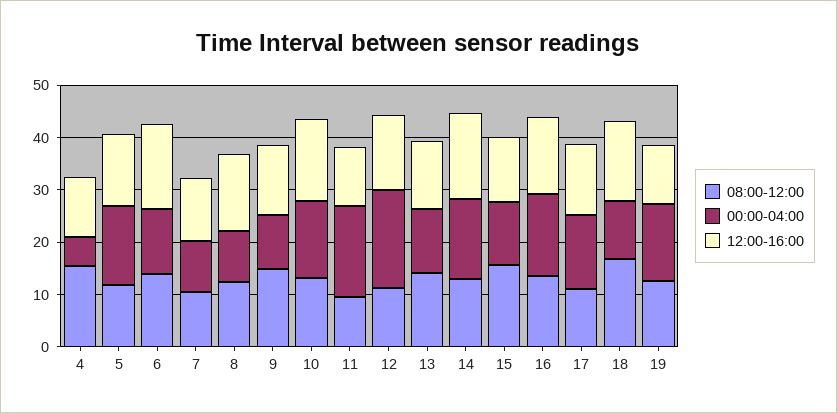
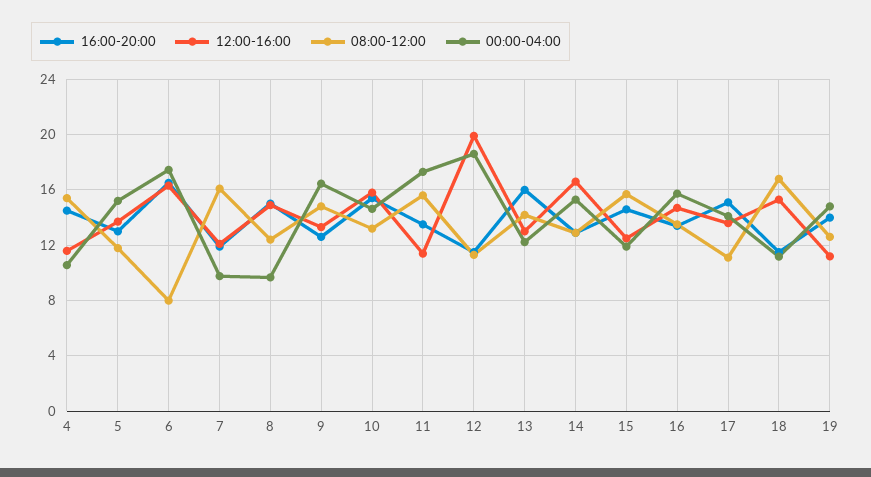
00:00-04:00, 4: 6 -> 10.5
08:00-12:00, 6: 14 -> 8
00:00-04:00, 6: 12 -> 17.5
08:00-12:00, 7: 10 -> 16
00:00-04:00, 9: 10 -> 16.5
08:00-12:00, 11: 10 -> 15.5
12:00-16:00, 12: 14 -> 20
16:00-20:00, 4: none -> 14.5
16:00-20:00, 5: none -> 13
16:00-20:00, 6: none -> 16.5
16:00-20:00, 7: none -> 12
16:00-20:00, 8: none -> 15
16:00-20:00, 9: none -> 12.5
16:00-20:00, 10: none -> 15.5
16:00-20:00, 11: none -> 13.5
16:00-20:00, 12: none -> 11.5
16:00-20:00, 13: none -> 16
16:00-20:00, 14: none -> 13
16:00-20:00, 15: none -> 14.5
16:00-20:00, 16: none -> 13.5
16:00-20:00, 17: none -> 15
16:00-20:00, 18: none -> 11.5
16:00-20:00, 19: none -> 14

